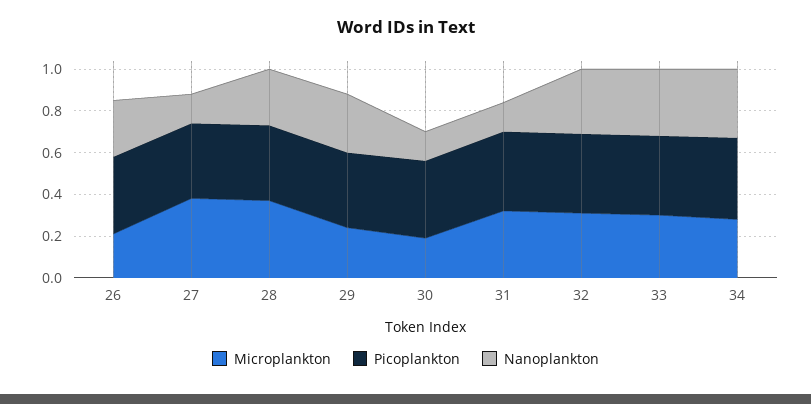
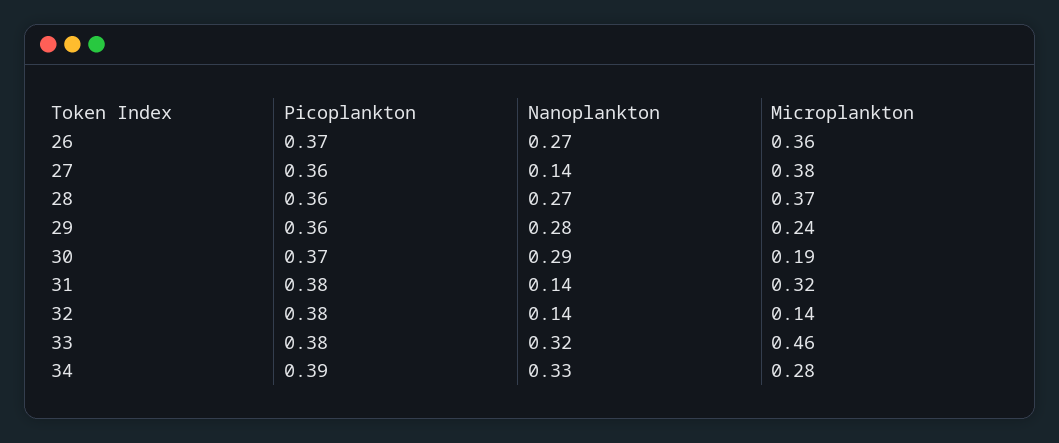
Microplankton, 26: 0.2 -> 0.36
Nanoplankton, 30: 0.15 -> 0.29
Microplankton, 32: 0.3 -> 0.14
Nanoplankton, 32: 0.3 -> 0.14
Microplankton, 33: 0.3 -> 0.46

